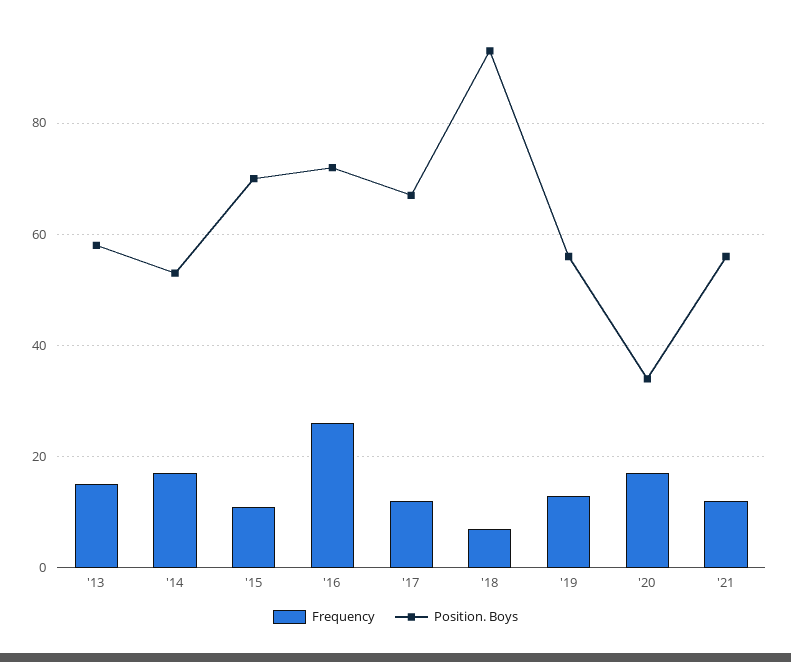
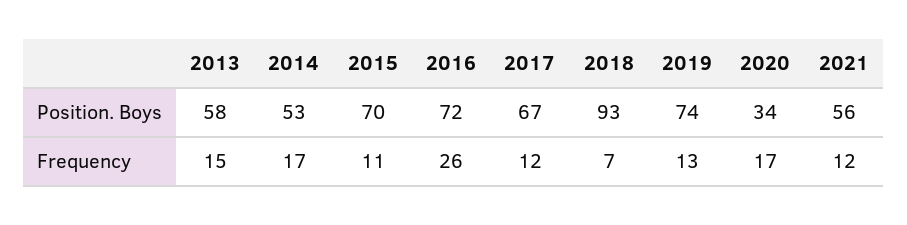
Position. Boys, '19: 55 -> 74

